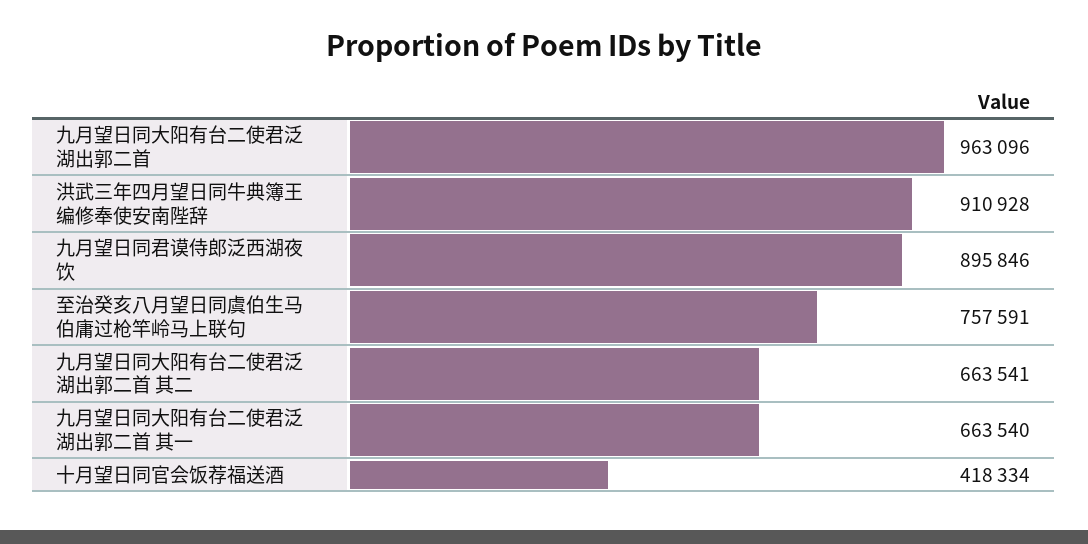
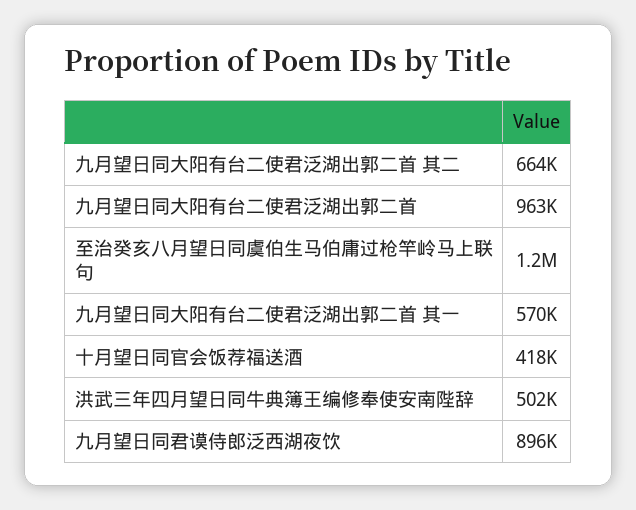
洪武三年四月望日同牛典簿王编修奉使安南陛辞: 910928 -> 502000
至治癸亥八月望日同虞伯生马伯庸过枪竿岭马上联句: 757591 -> 1200000
九月望日同大阳有台二使君泛湖出郭二首 其一: 663540 -> 570000

